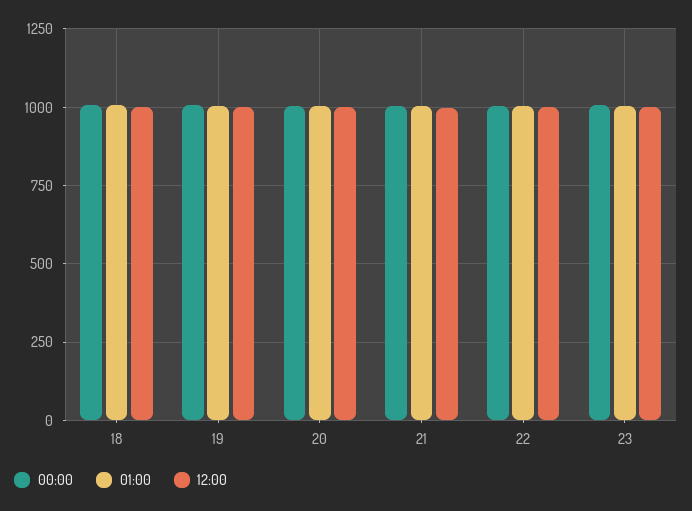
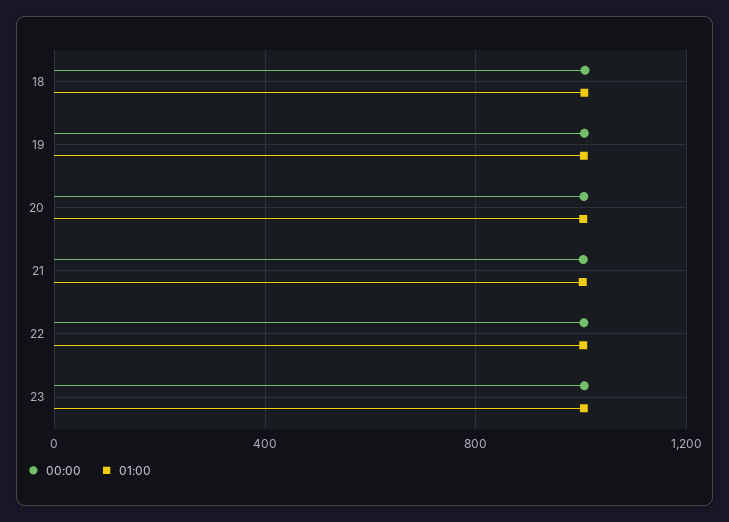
12:00, 18: 1000 -> none
12:00, 19: 1000 -> none
12:00, 20: 1000 -> none
12:00, 21: 1000 -> none
12:00, 22: 1000 -> none
12:00, 23: 1000 -> none

